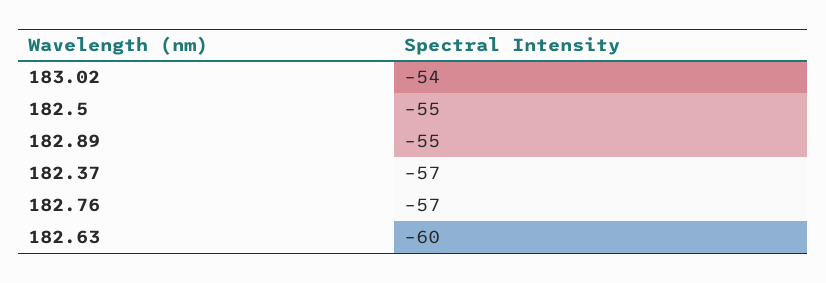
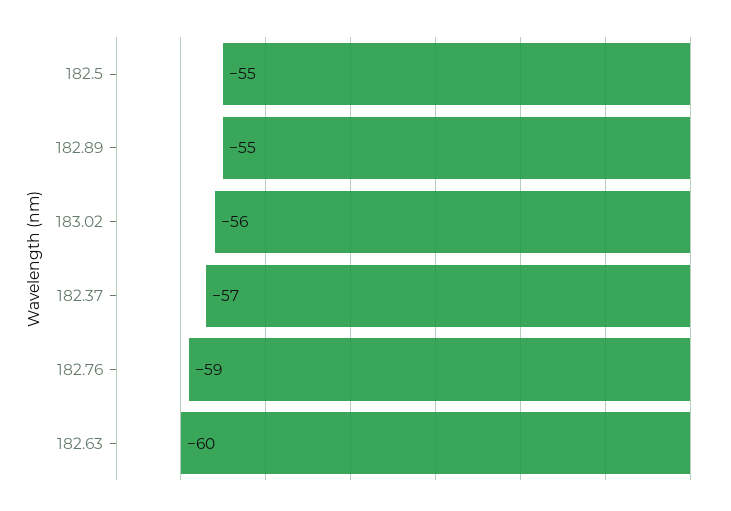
183.02: -54 -> -56
182.76: -57 -> -59

